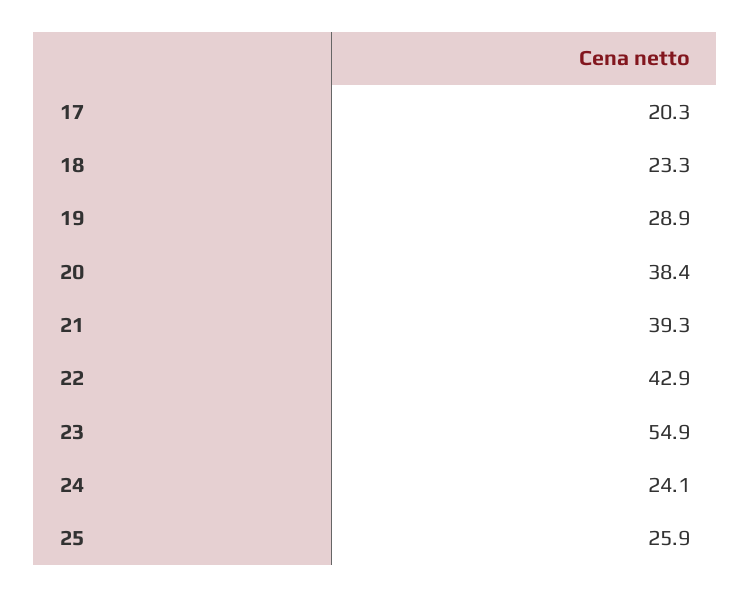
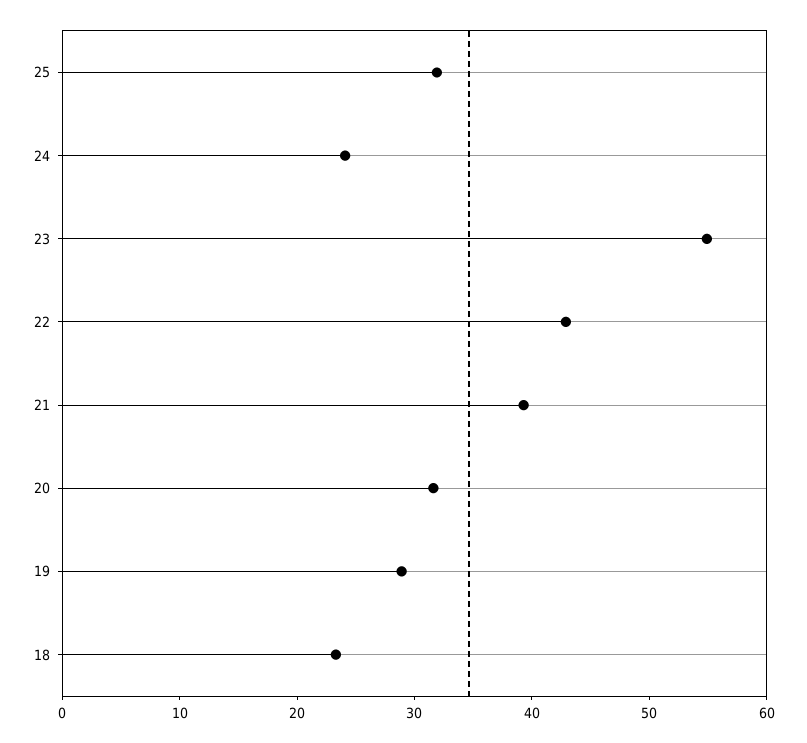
17: 20.3 -> none
20: 38.4 -> 32
25: 25.9 -> 32

